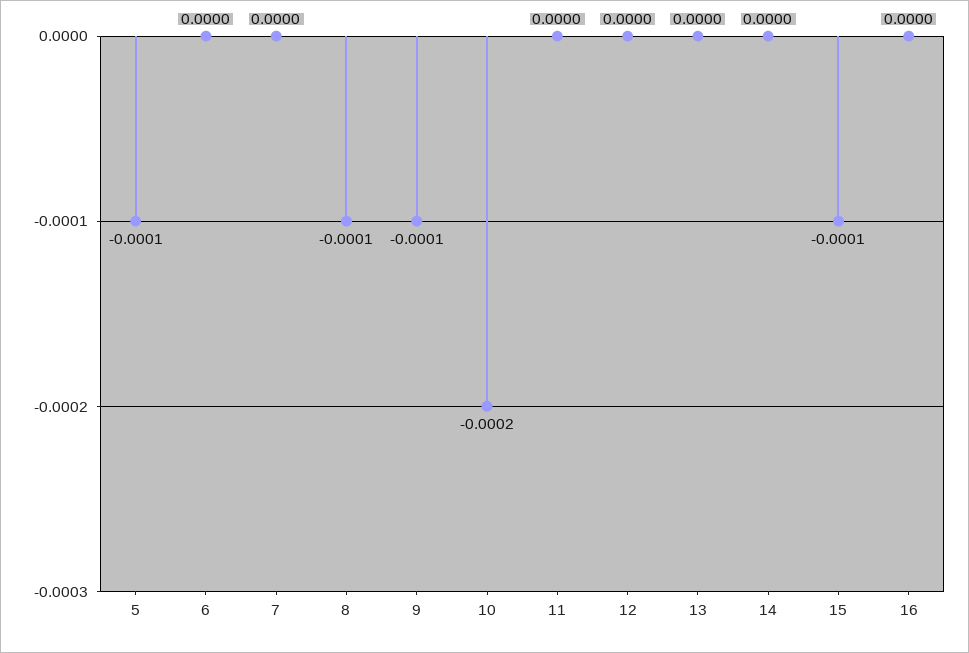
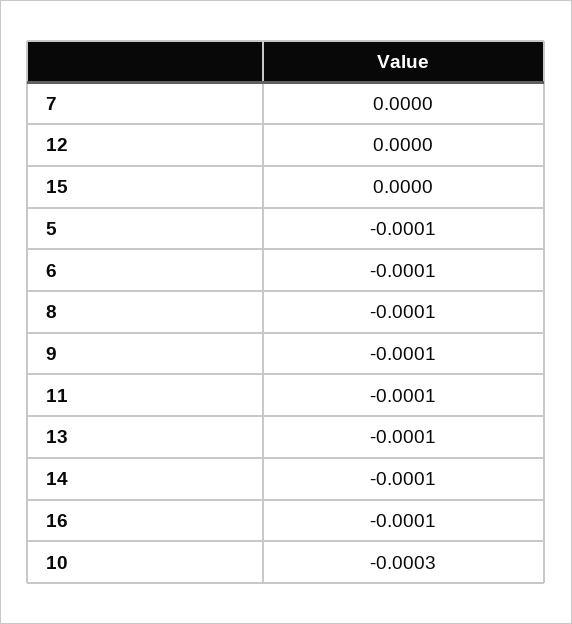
6: 0 -> -0.0001
10: -0.0002 -> -0.0003
11: 0 -> -0.0001
13: 0 -> -0.0001
14: 0 -> -0.0001
15: -0.0001 -> 0
16: 0 -> -0.0001

